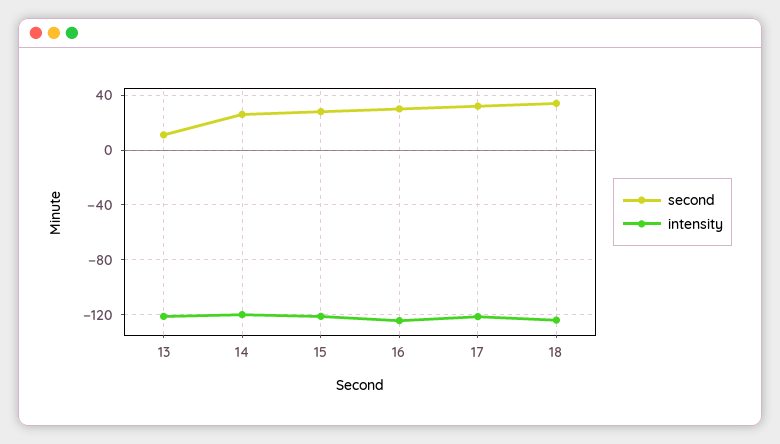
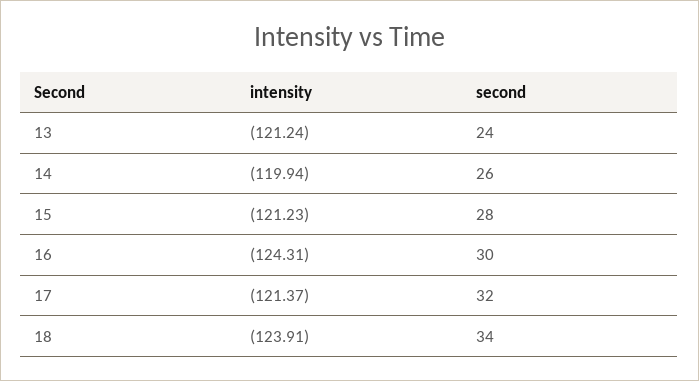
second, 13: 10 -> 24

